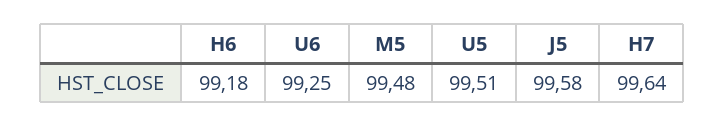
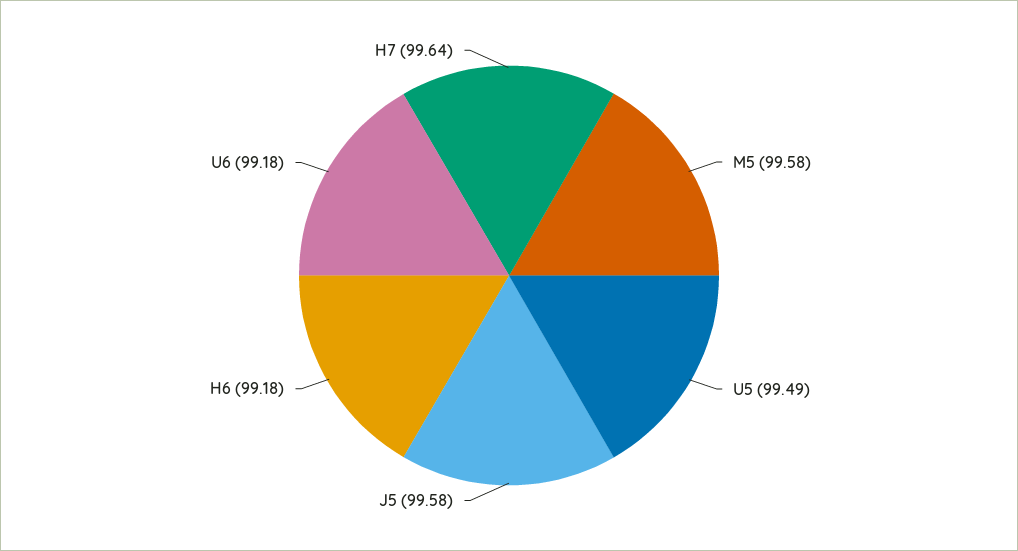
U6: 99.25 -> 99.18
M5: 99.48 -> 99.58
U5: 99.51 -> 99.49

